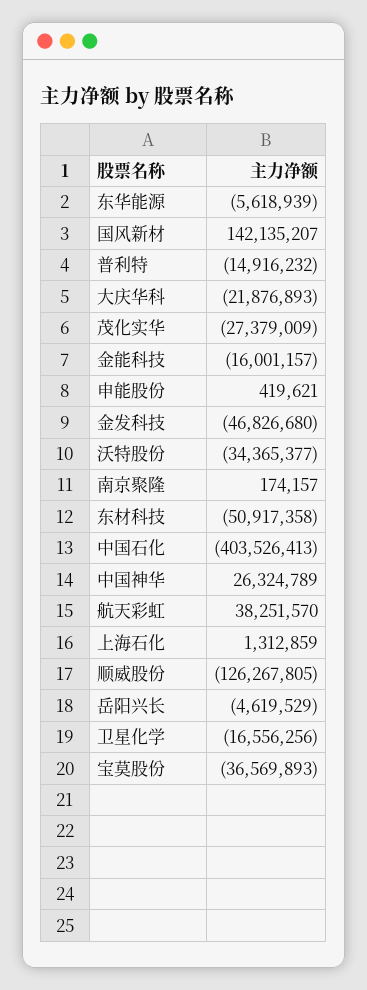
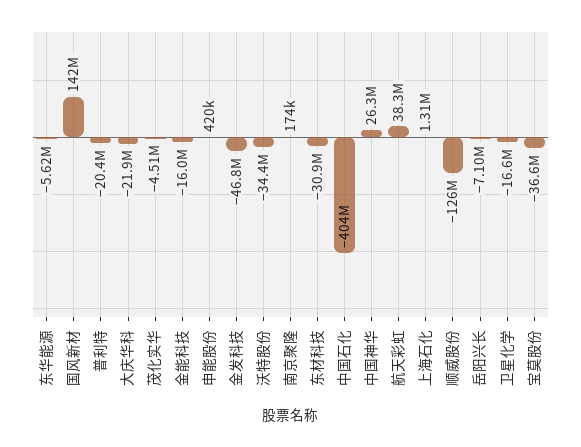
普利特: -14916232 -> -20400000
茂化实华: -27379009 -> -4510000
东材科技: -50917358 -> -30900000
岳阳兴长: -4619529 -> -7100000

